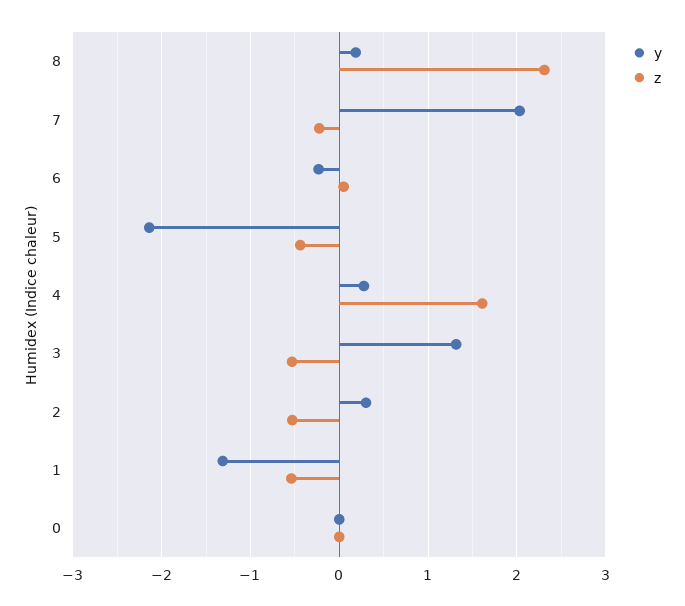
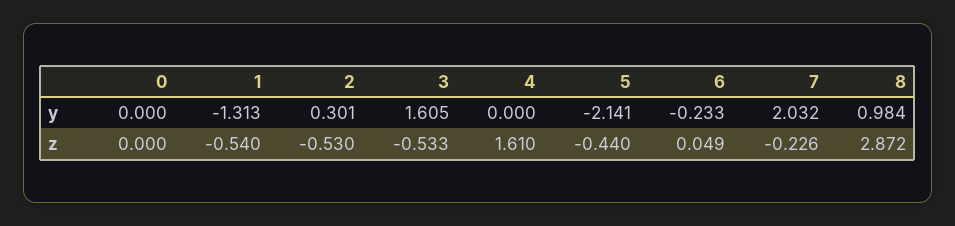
y, 8: 0.2 -> 0.984
z, 8: 2.3 -> 2.872
y, 4: 0.3 -> 0
y, 3: 1.3 -> 1.605

